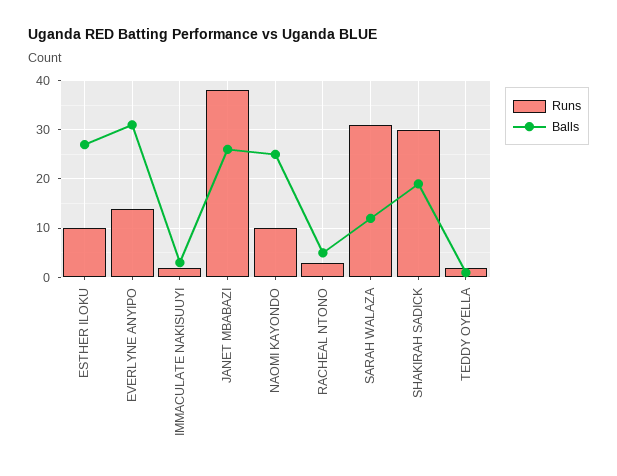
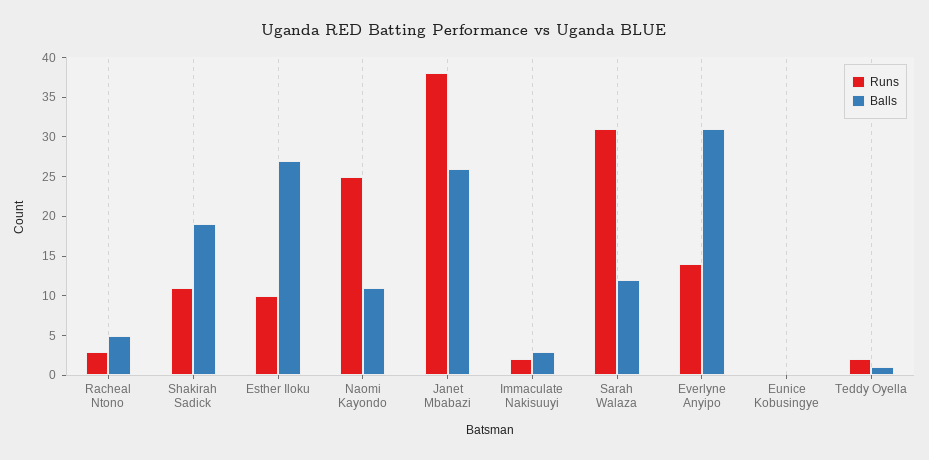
Runs, NAOMI KAYONDO: 10 -> 25
Balls, NAOMI KAYONDO: 25 -> 10
Runs, SHAKIRAH SADICK: 30 -> 10
Runs, Eunice Kobusingye: none -> 0
Balls, Eunice Kobusingye: none -> 0

